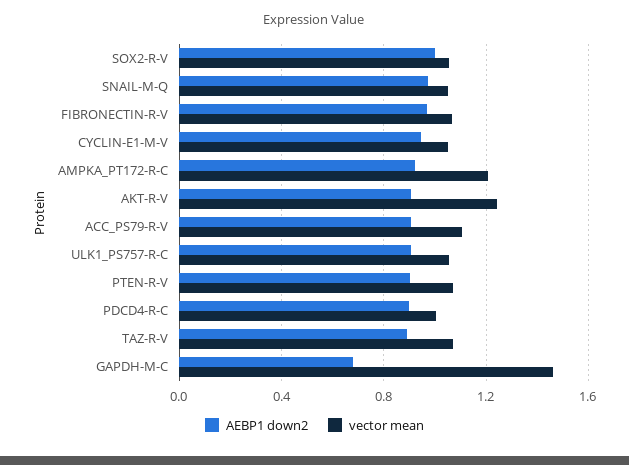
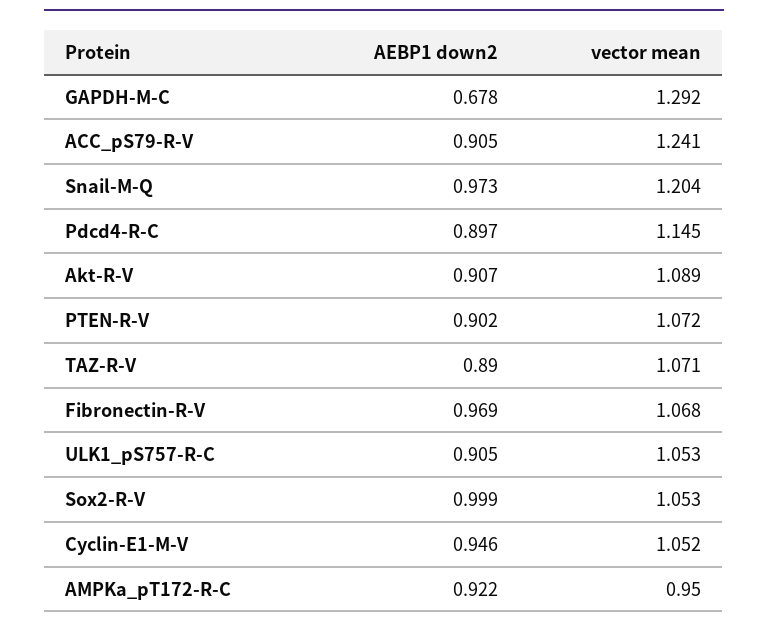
vector mean, SNAIL-M-Q: 1.05 -> 1.204
vector mean, AMPKA_PT172-R-C: 1.2 -> 0.95
vector mean, AKT-R-V: 1.25 -> 1.089
vector mean, ACC_PS79-R-V: 1.1 -> 1.241
vector mean, PDCD4-R-C: 1 -> 1.145
vector mean, GAPDH-M-C: 1.45 -> 1.292

